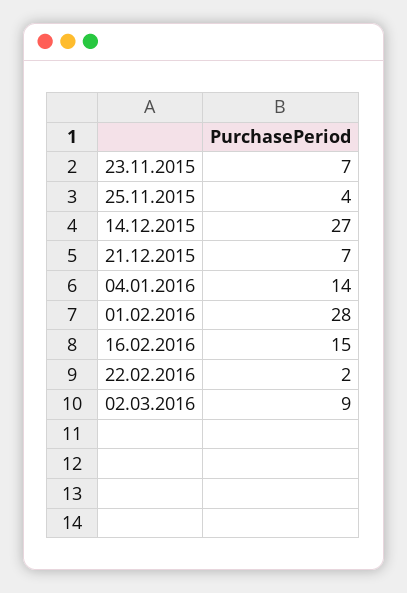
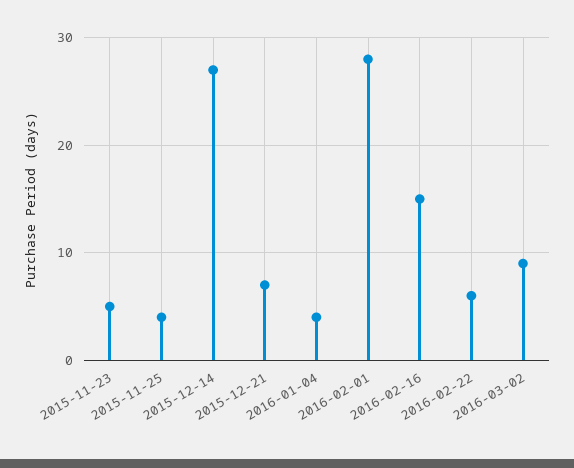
23.11.2015: 7 -> 5
04.01.2016: 14 -> 4
22.02.2016: 2 -> 6

